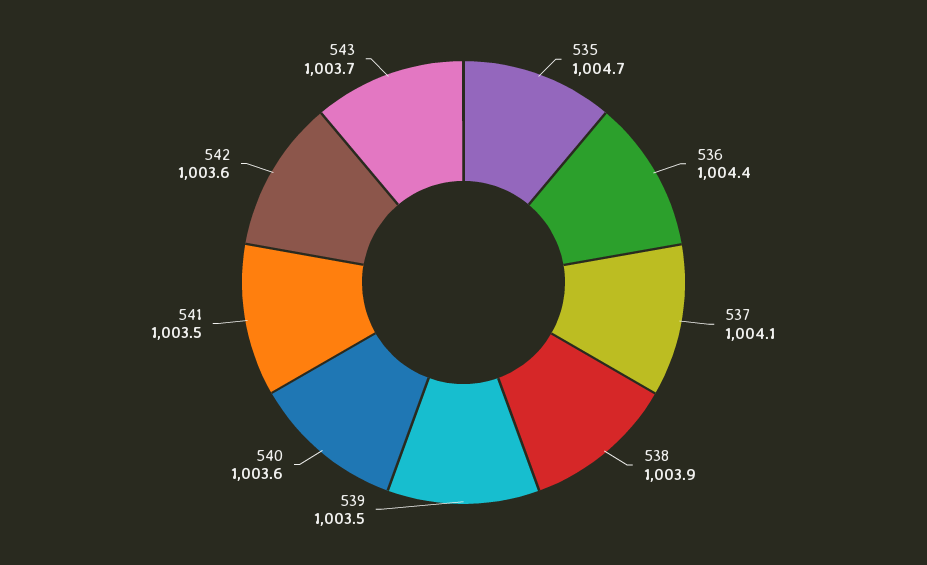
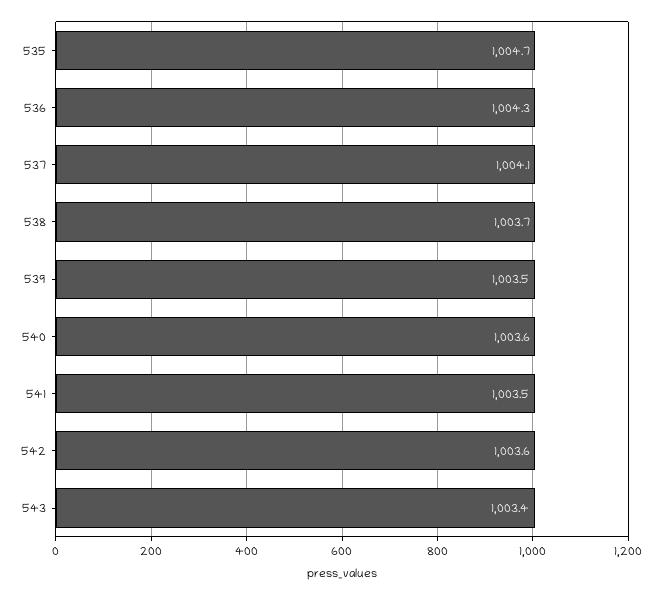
536: 1004.4 -> 1004.3
538: 1003.9 -> 1003.7
543: 1003.7 -> 1003.4

